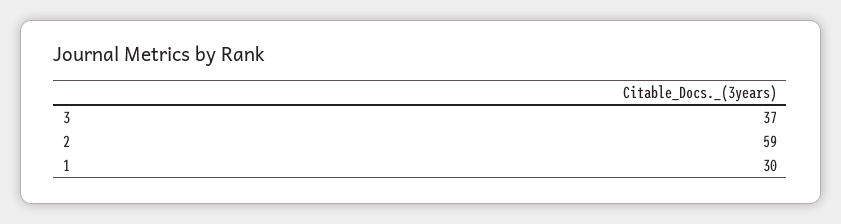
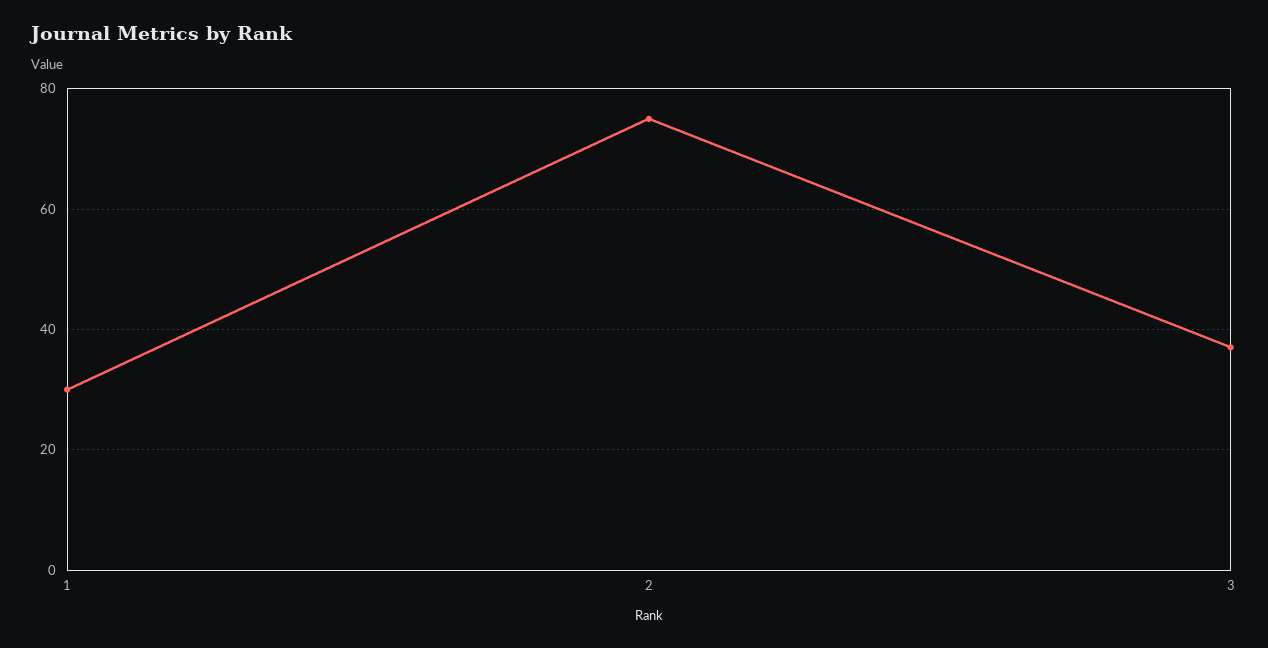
2: 59 -> 75

